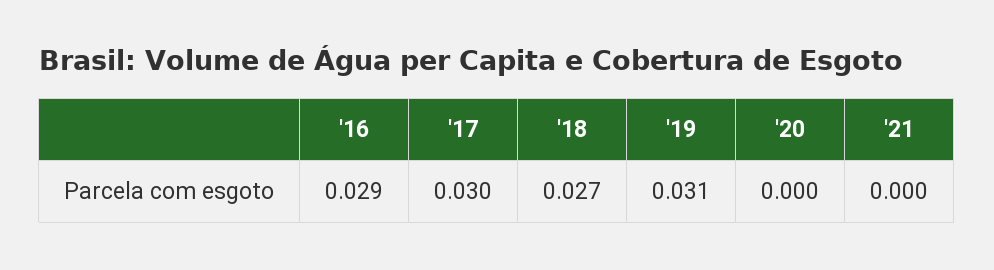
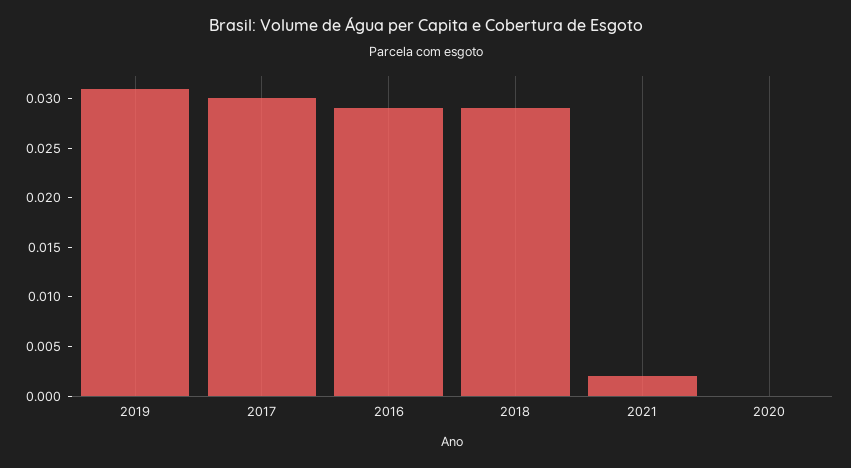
'18: 0.027 -> 0.029
'21: 0 -> 0.002

